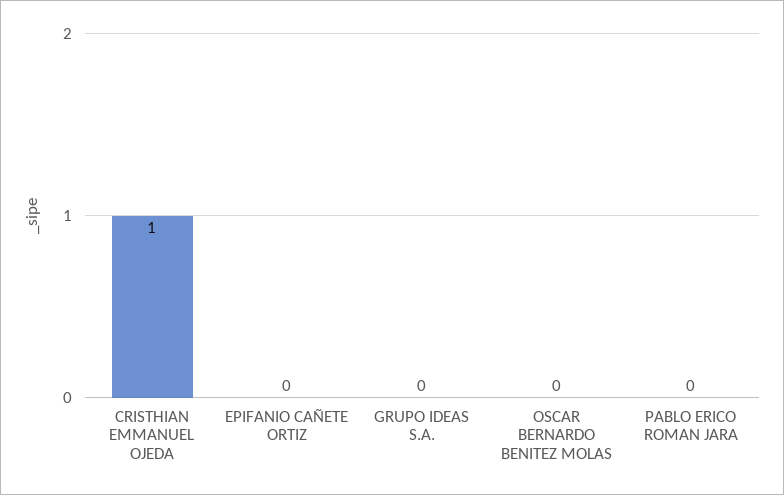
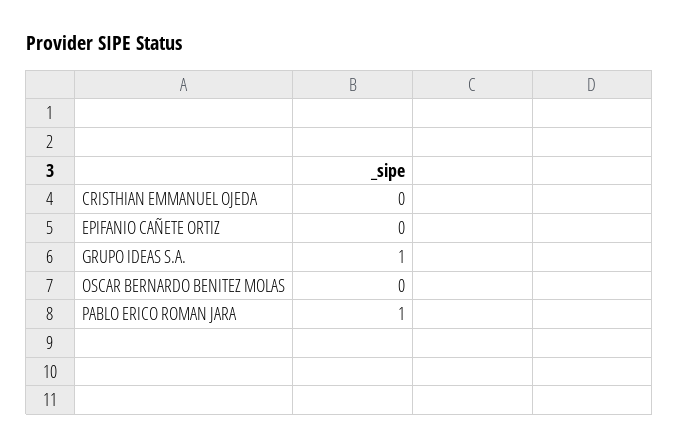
CRISTHIAN EMMANUEL OJEDA: 1 -> 0
GRUPO IDEAS S.A.: 0 -> 1
PABLO ERICO ROMAN JARA: 0 -> 1

